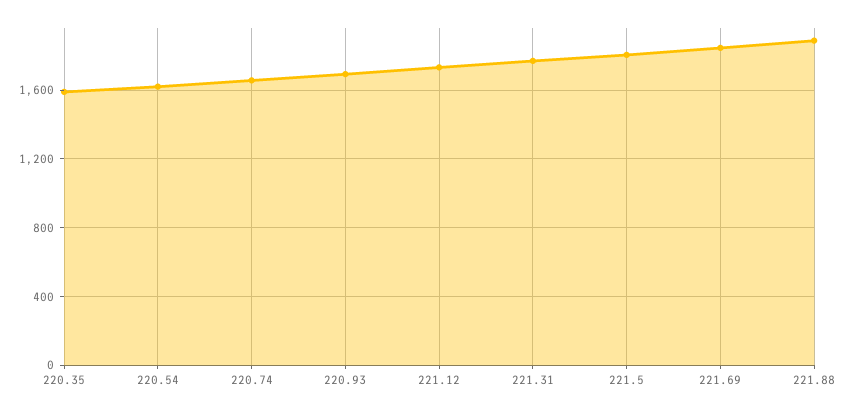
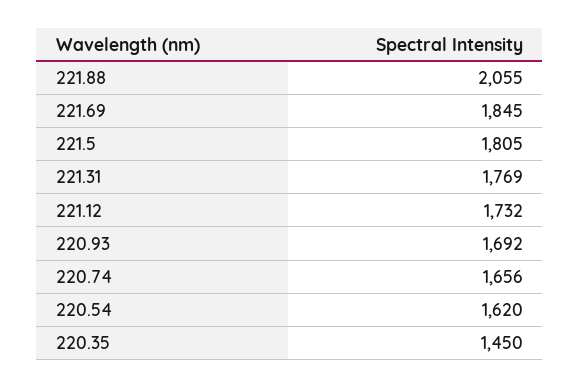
220.35: 1600 -> 1450
221.88: 1900 -> 2055

